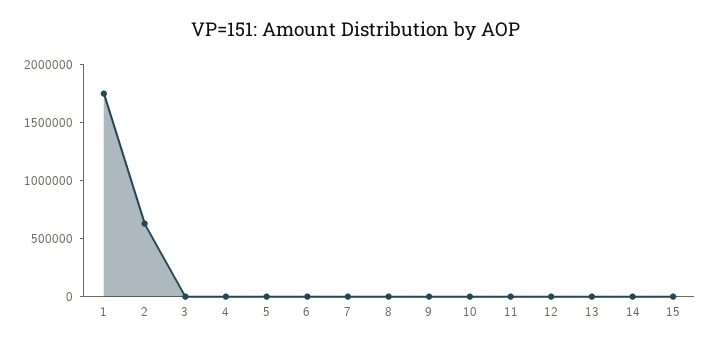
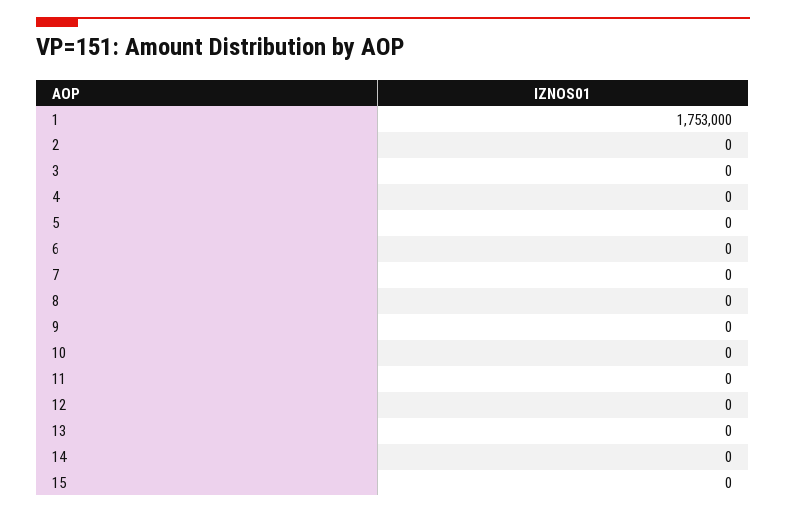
2: 600000 -> 0

